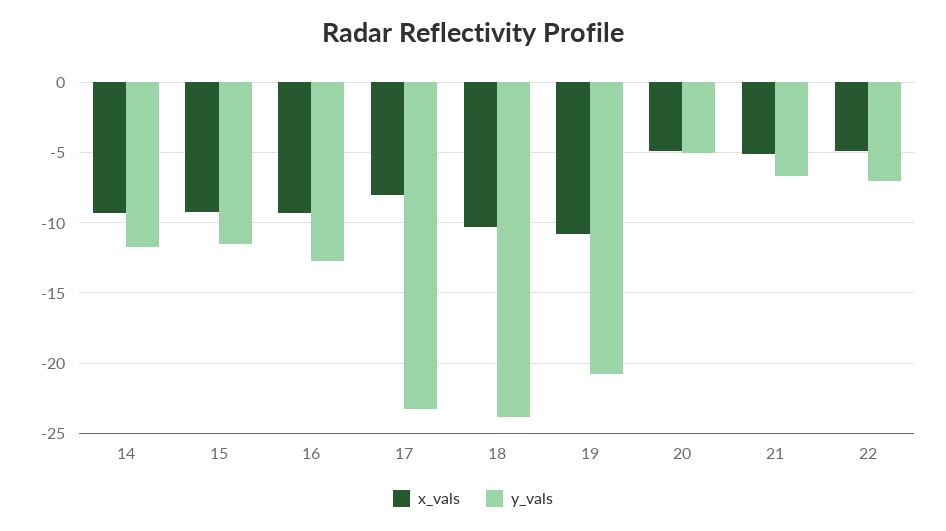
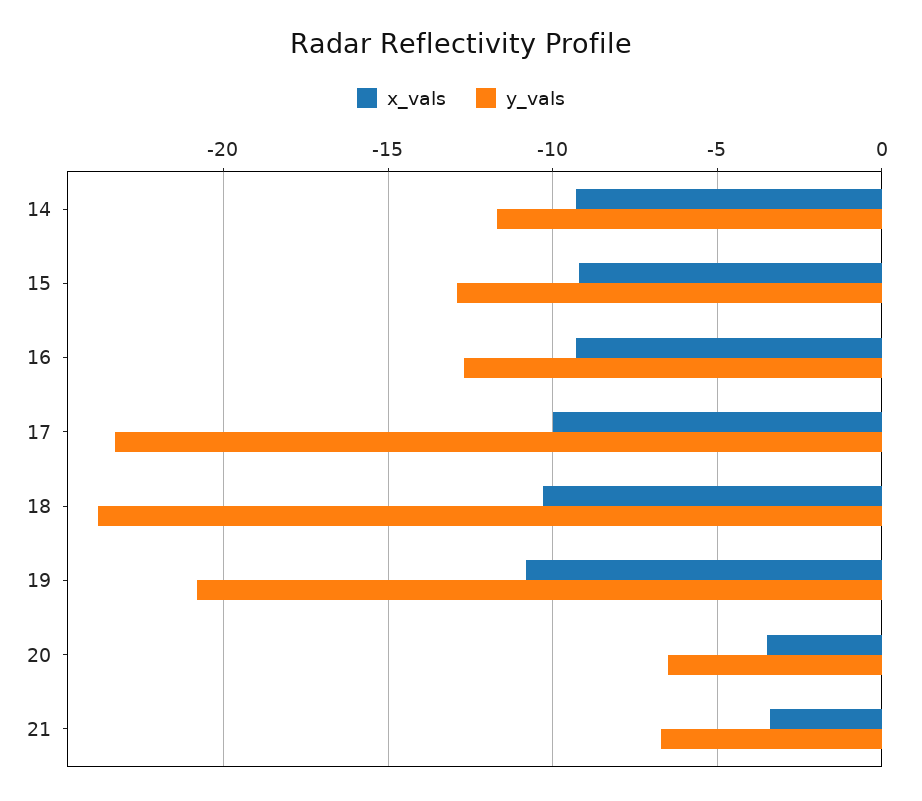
y_vals, 15: -11.5 -> -13
x_vals, 17: -8 -> -10
x_vals, 20: -5 -> -3.5
y_vals, 20: -5 -> -6.5
x_vals, 21: -5 -> -3.5
x_vals, 22: -5 -> none
y_vals, 22: -7 -> none

